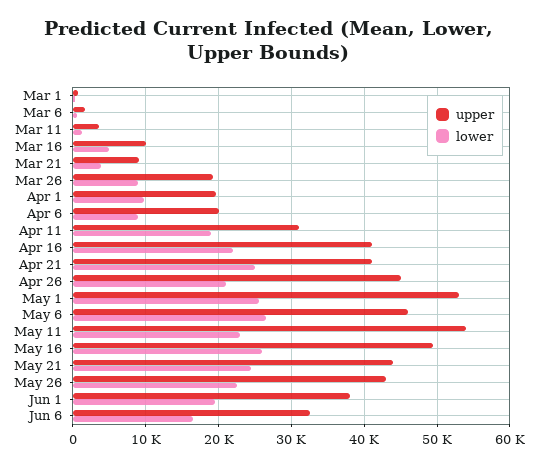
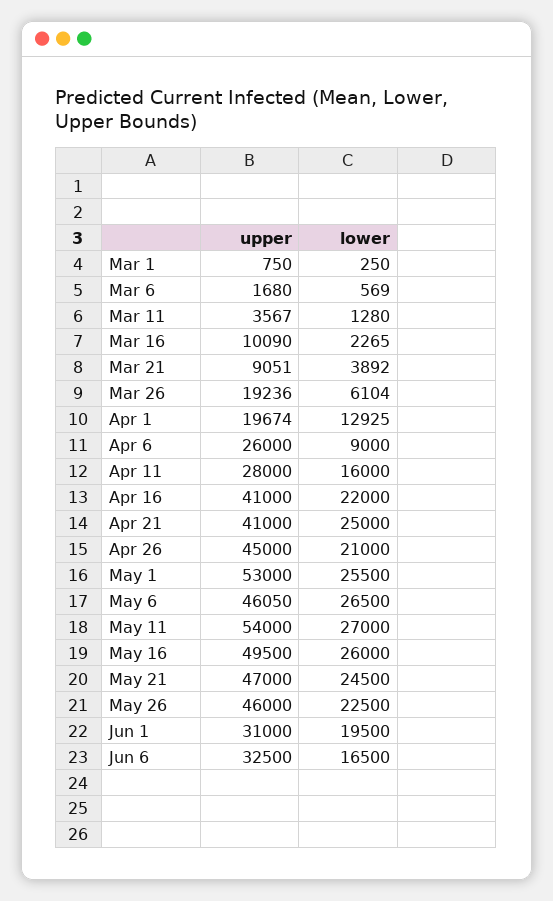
lower, Mar 16: 5000 -> 2265
lower, Mar 26: 9000 -> 6104
lower, Apr 1: 10000 -> 12925
upper, Apr 6: 20000 -> 26000
upper, Apr 11: 31000 -> 28000
lower, Apr 11: 19000 -> 16000
lower, May 11: 23000 -> 27000
upper, May 21: 44000 -> 47000
upper, May 26: 43000 -> 46000
upper, Jun 1: 38000 -> 31000

